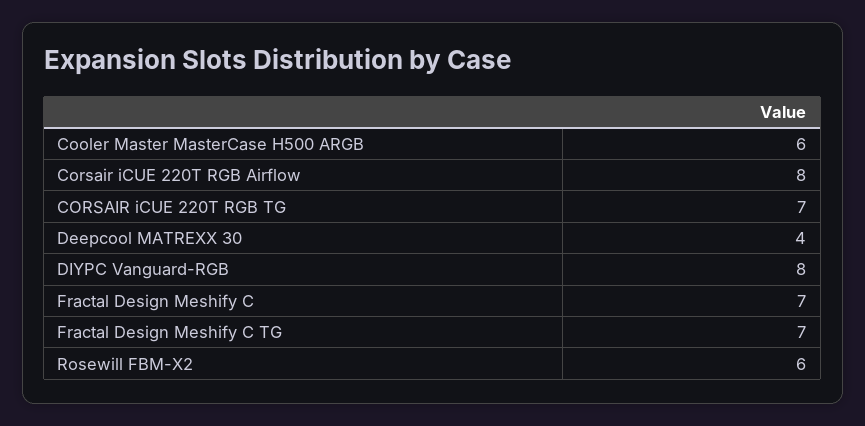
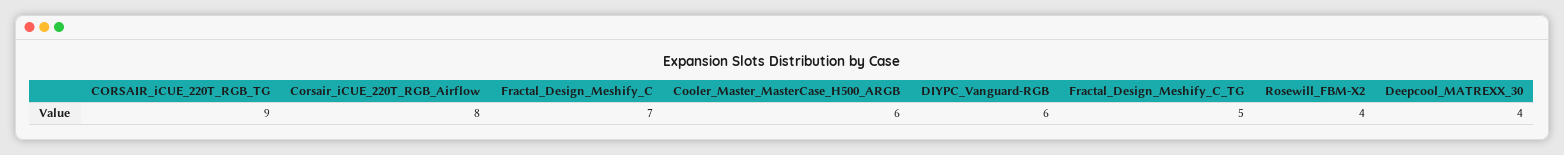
CORSAIR iCUE 220T RGB TG: 7 -> 9
DIYPC Vanguard-RGB: 8 -> 6
Fractal Design Meshify C TG: 7 -> 5
Rosewill FBM-X2: 6 -> 4

